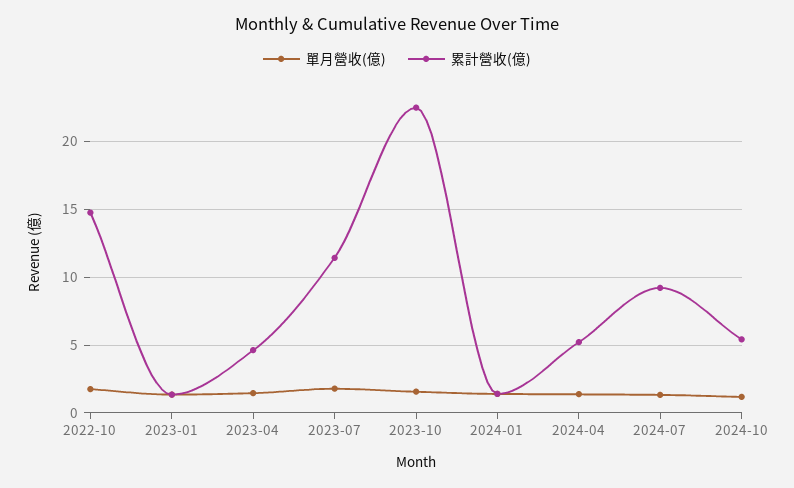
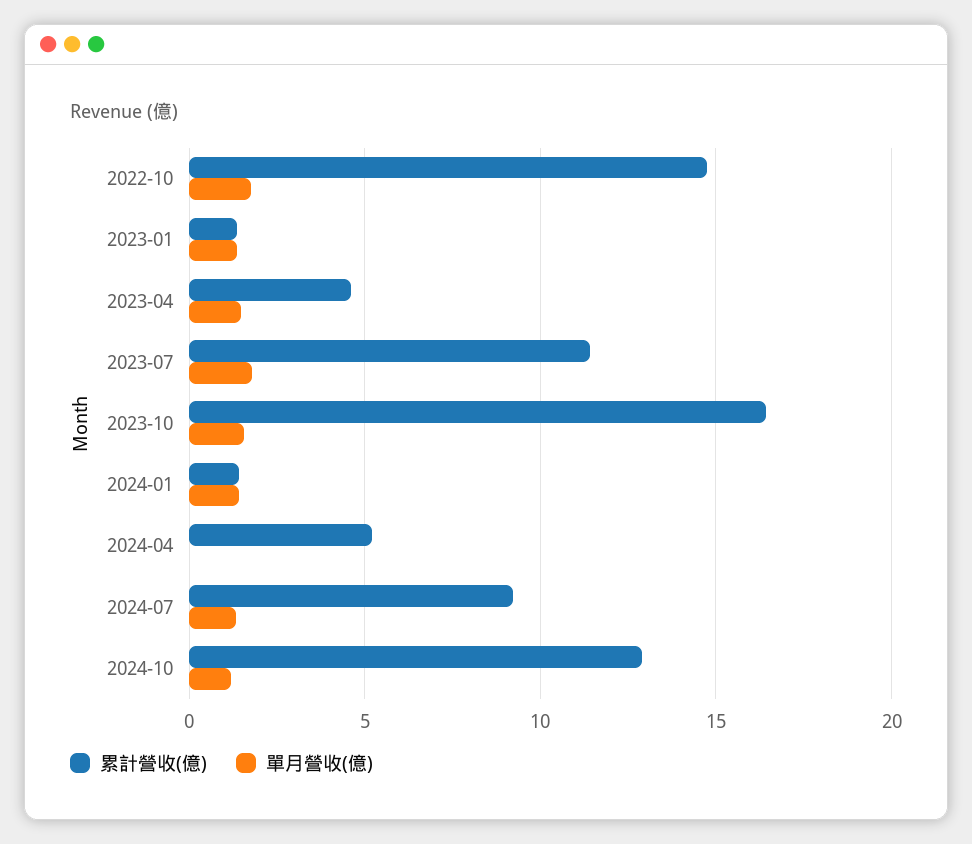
累計營收(億), 2023-10: 22.5 -> 16.5
單月營收(億), 2024-04: 1.5 -> 0
累計營收(億), 2024-10: 5.5 -> 13

